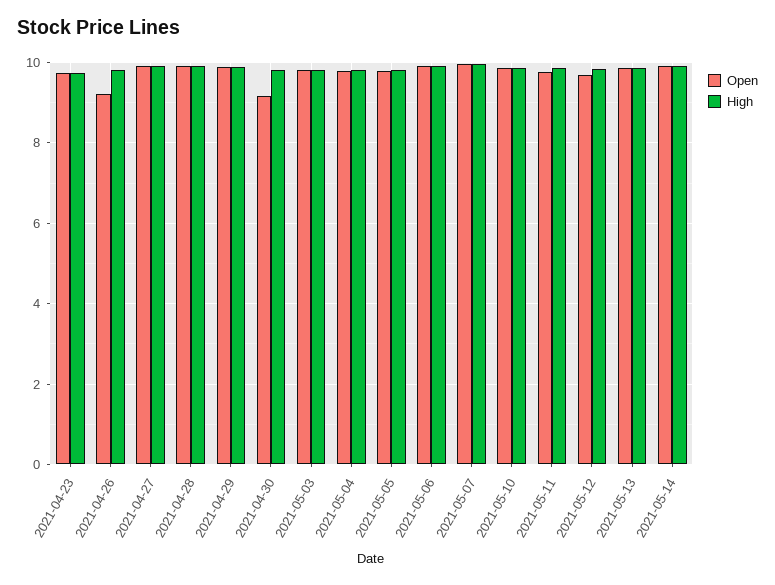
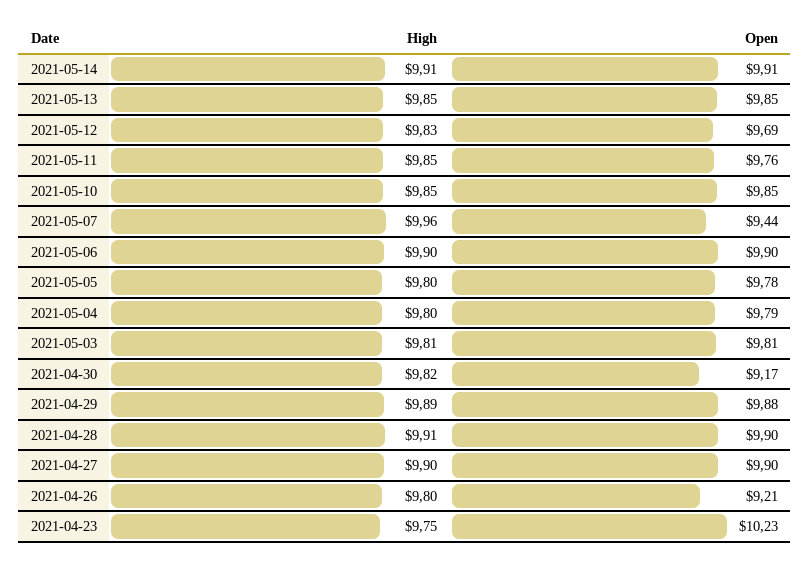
Open, 2021-04-23: 9.8 -> 10.23
Open, 2021-05-07: 10 -> 9.44

